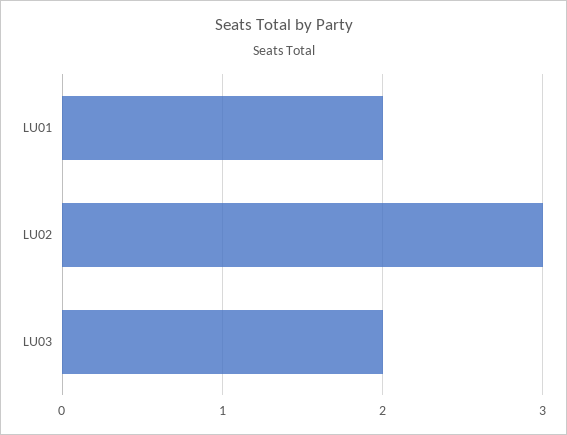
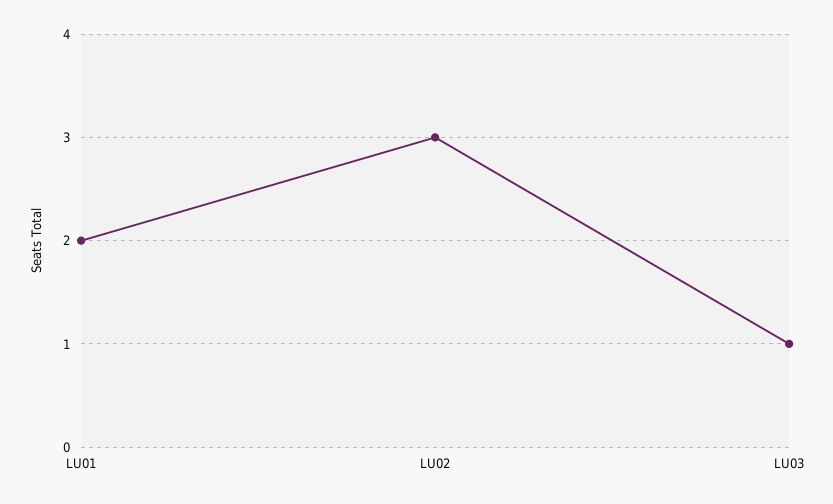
LU03: 2 -> 1

